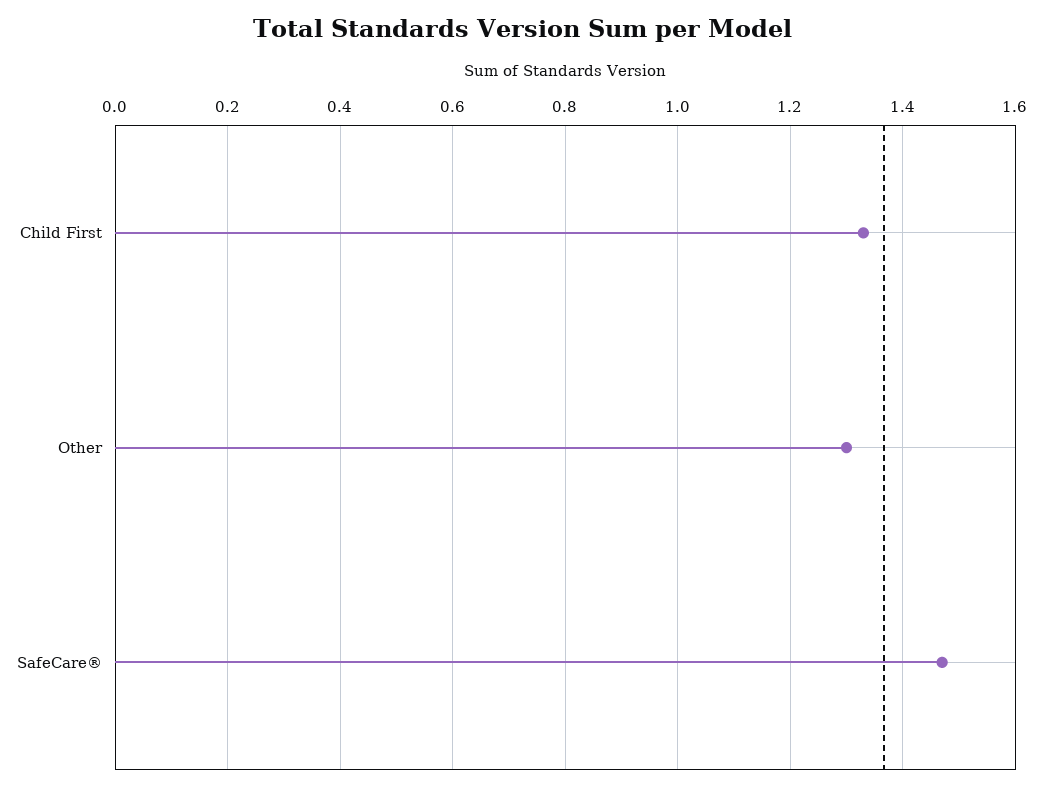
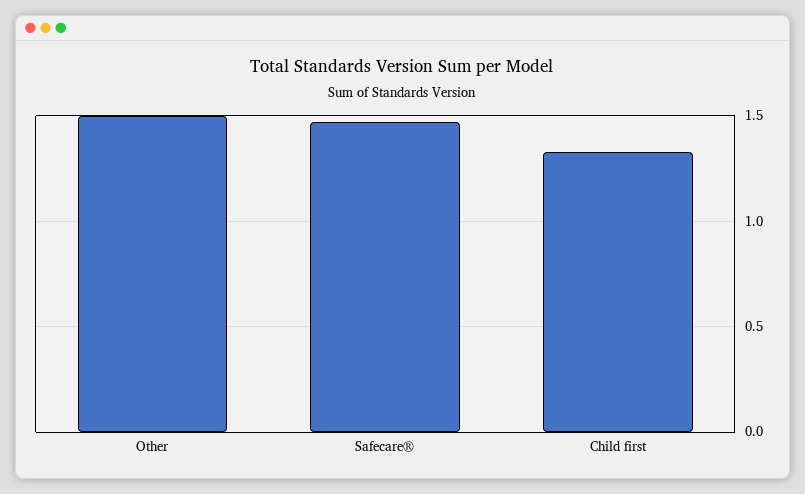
Other: 1.3 -> 1.5

